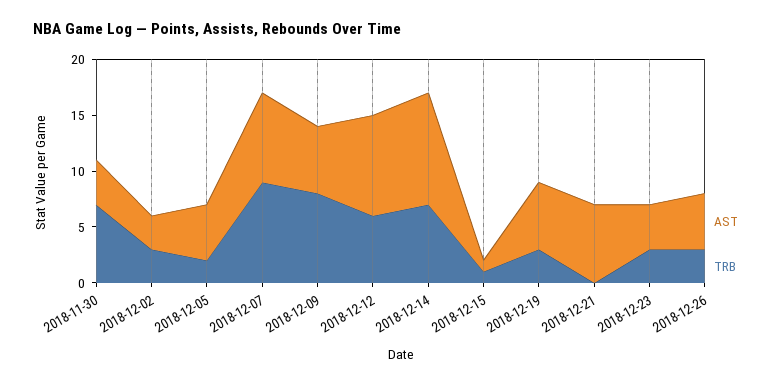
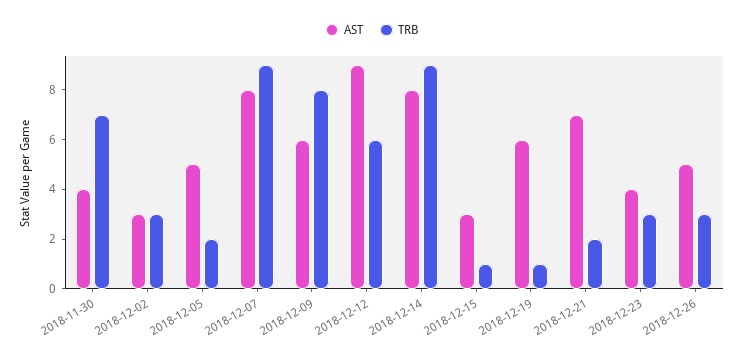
AST, 2018-12-14: 10 -> 8
TRB, 2018-12-14: 7 -> 9
AST, 2018-12-15: 1 -> 3
TRB, 2018-12-19: 3 -> 1
TRB, 2018-12-21: 0 -> 2

